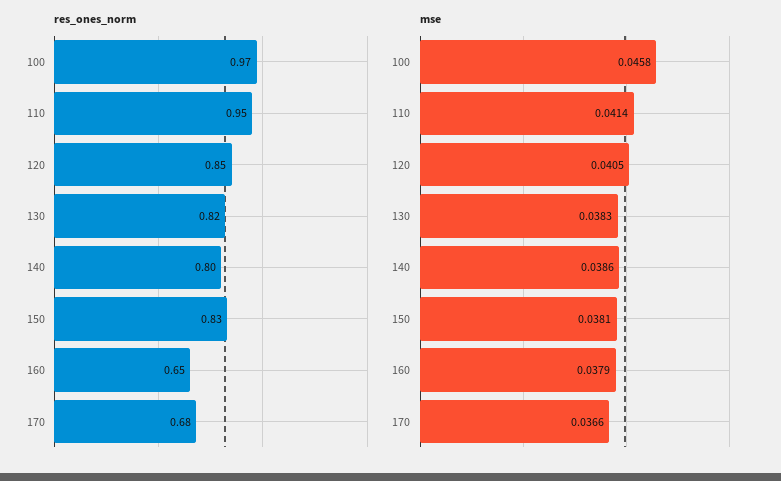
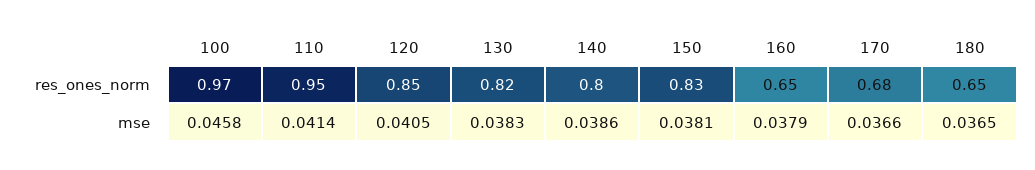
res_ones_norm, 180: none -> 0.65
mse, 180: none -> 0.0365

